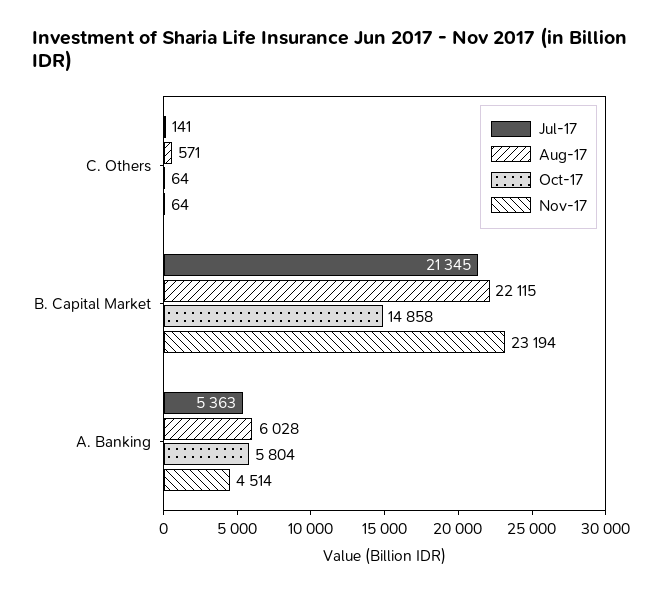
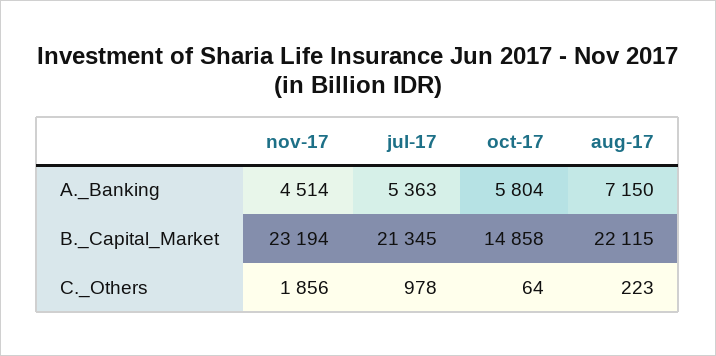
Jul-17, C. Others: 141 -> 978
Aug-17, C. Others: 571 -> 223
Nov-17, C. Others: 64 -> 1856
Aug-17, A. Banking: 6028 -> 7150

